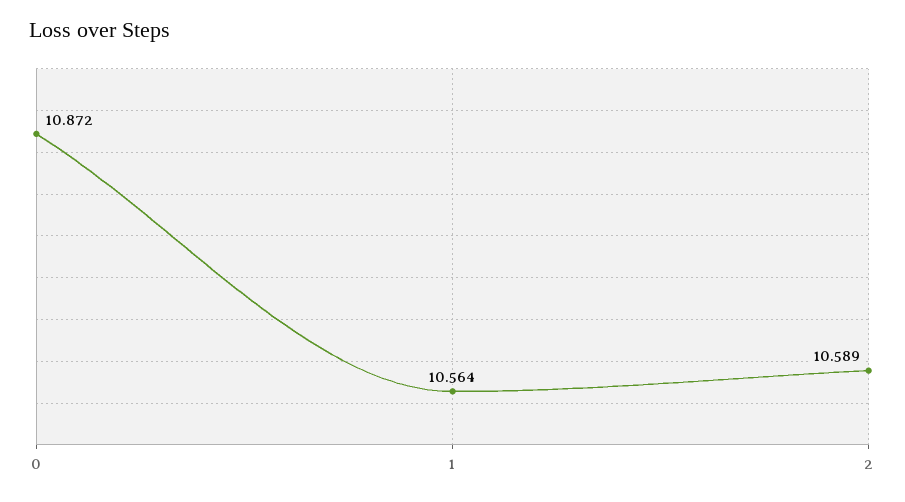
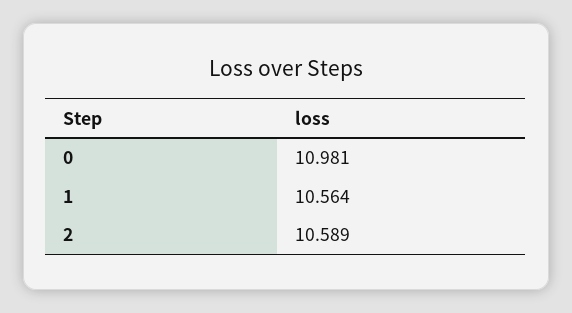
0: 10.872 -> 10.981

